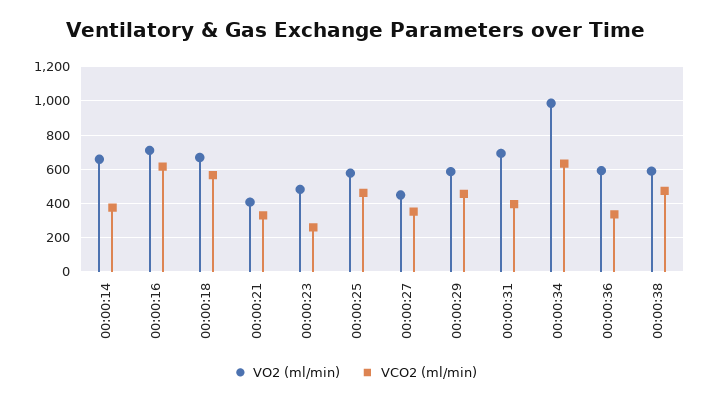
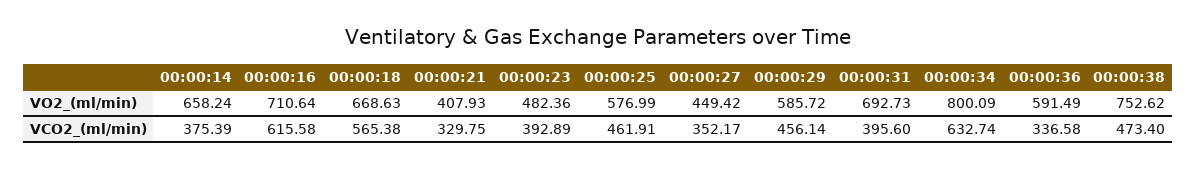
VCO2 (ml/min), 00:00:23: 250 -> 392.89
VO2 (ml/min), 00:00:34: 1000 -> 800.09
VO2 (ml/min), 00:00:38: 600 -> 752.62

